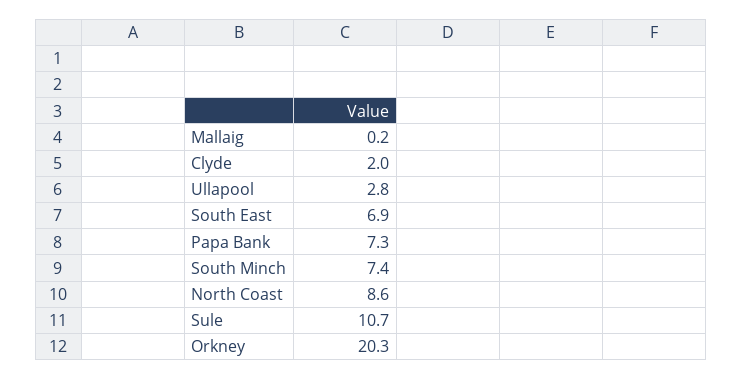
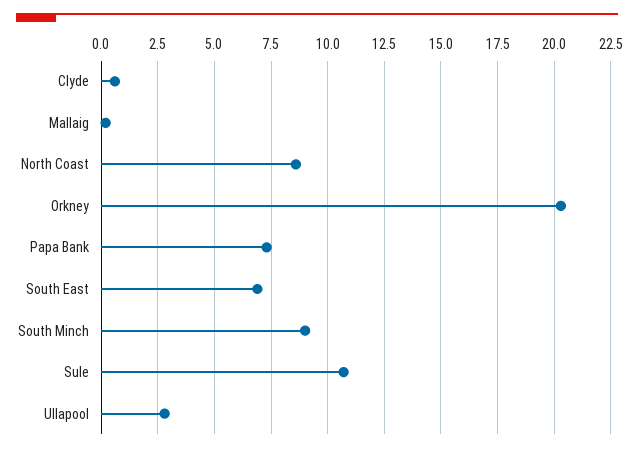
Clyde: 2 -> 0.5
South Minch: 7.4 -> 9

